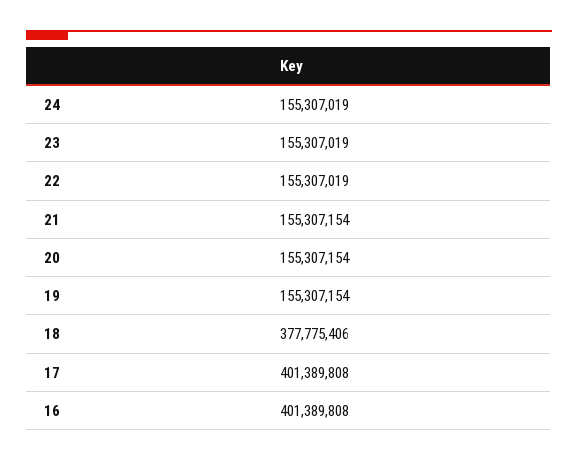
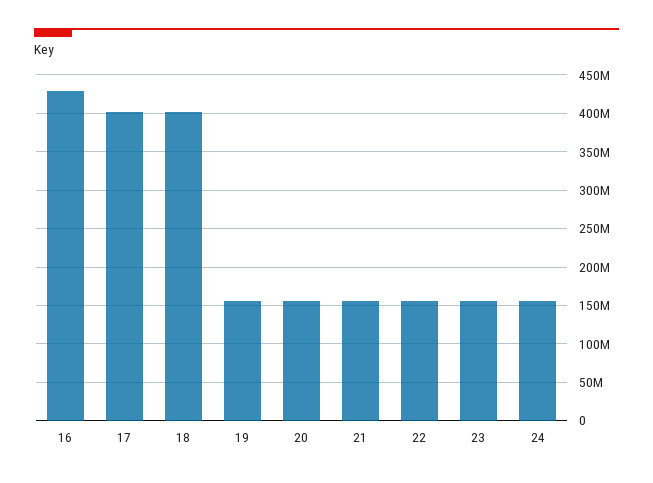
18: 377775406 -> 400000000
16: 401389808 -> 430000000

